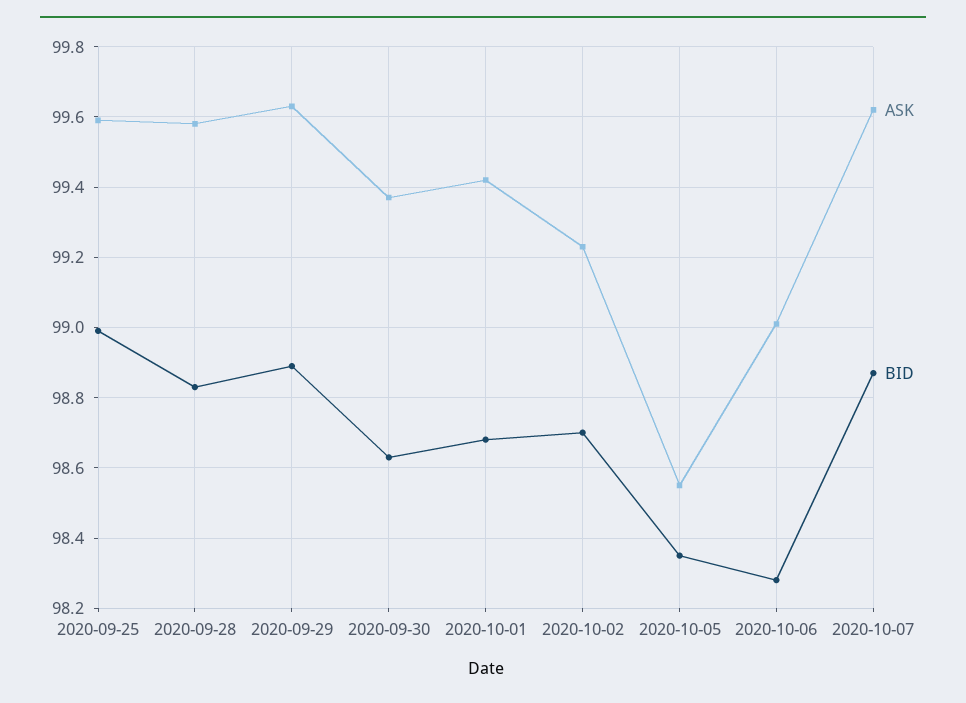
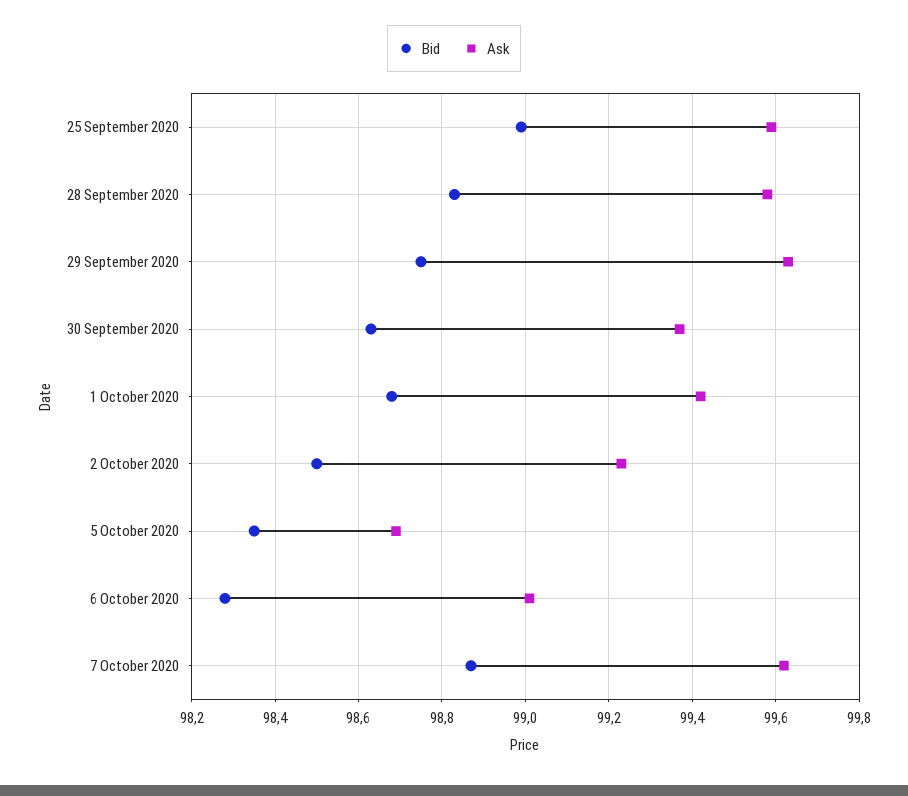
BID, 2020-09-29: 98.9 -> 98.75
BID, 2020-10-02: 98.7 -> 98.5
ASK, 2020-10-05: 98.55 -> 98.7

